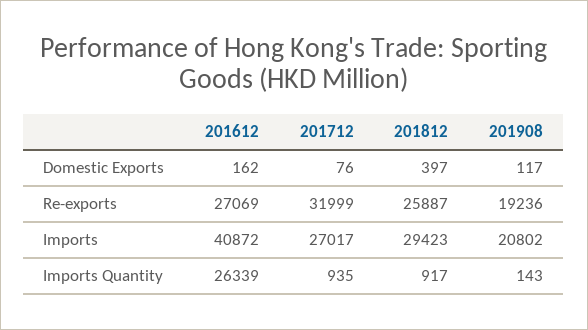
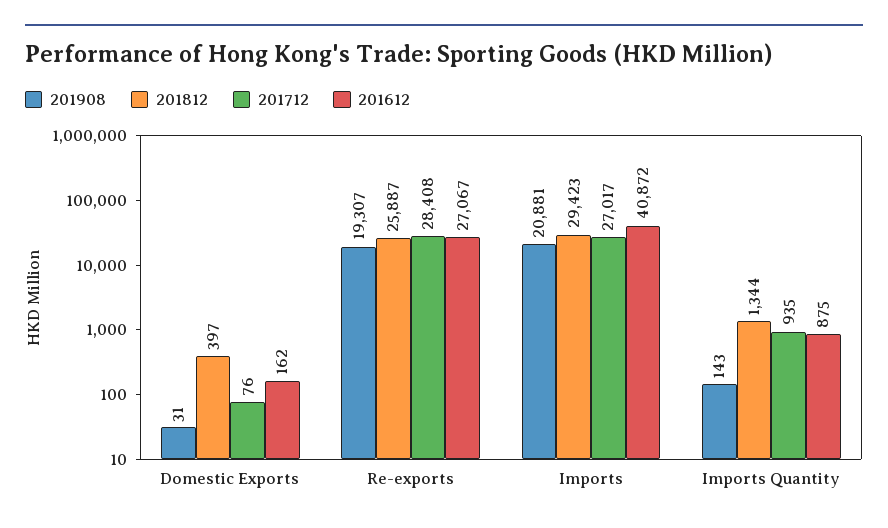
201908, Domestic Exports: 117 -> 31
201612, Re-exports: 27069 -> 27067
201712, Re-exports: 31999 -> 28408
201908, Re-exports: 19236 -> 19307
201908, Imports: 20802 -> 20881
201612, Imports Quantity: 26339 -> 875
201812, Imports Quantity: 917 -> 1344

